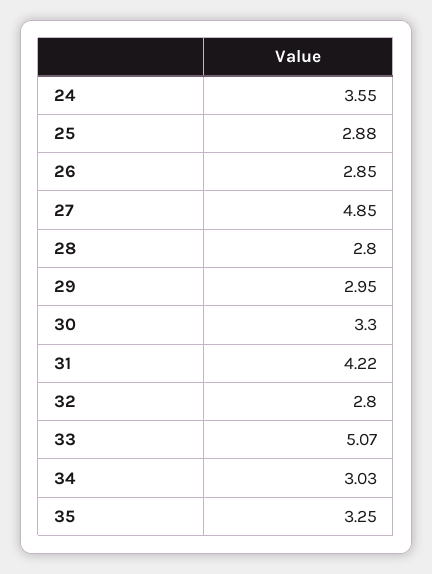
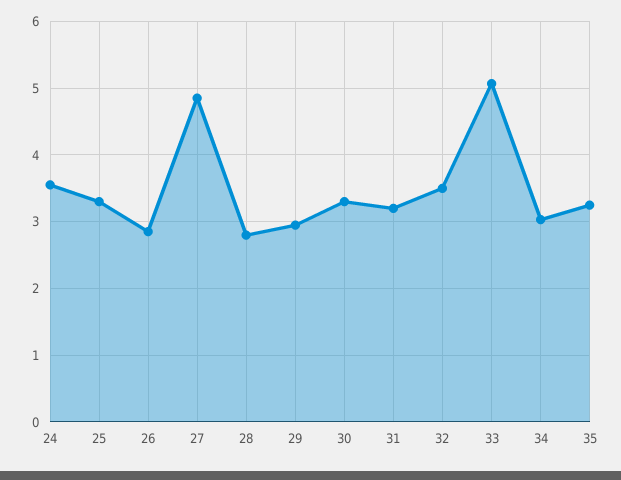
25: 2.88 -> 3.3
31: 4.22 -> 3.2
32: 2.8 -> 3.5

